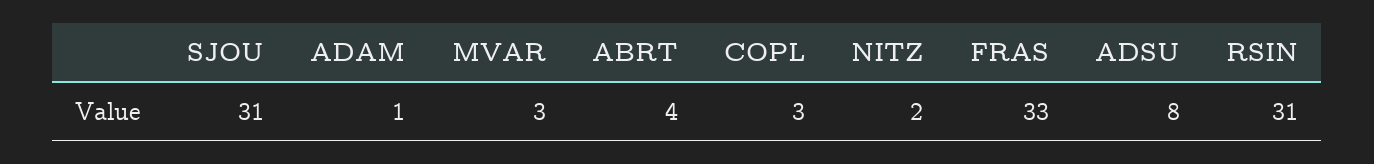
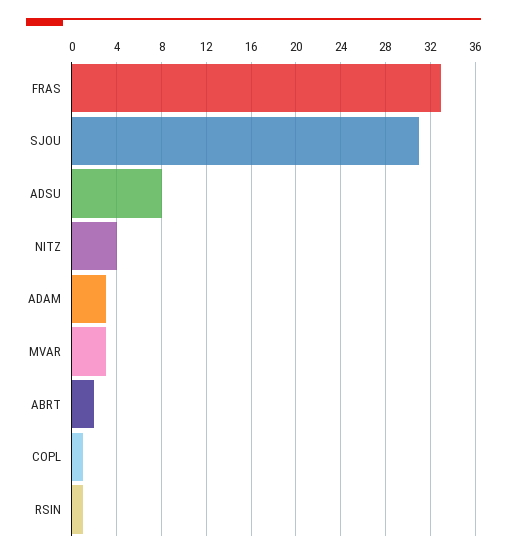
ADAM: 1 -> 3
ABRT: 4 -> 2
COPL: 3 -> 1
NITZ: 2 -> 4
RSIN: 31 -> 1

